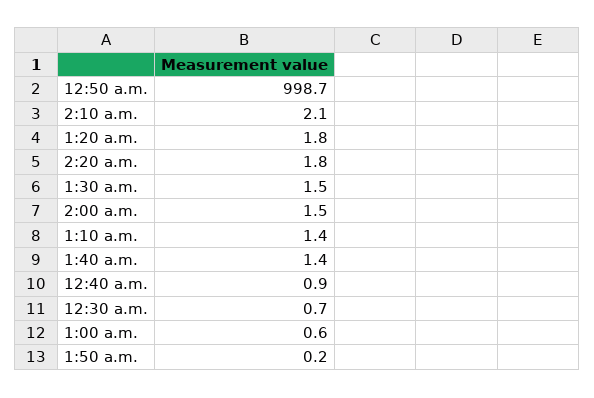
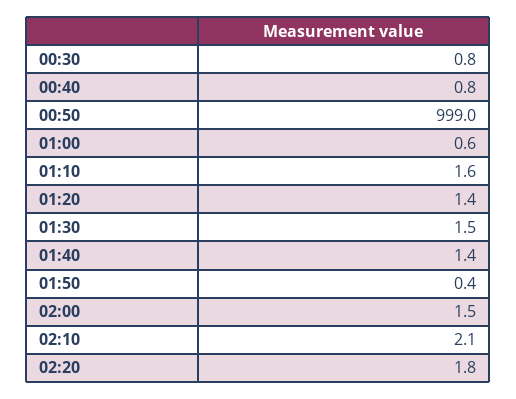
12:50 a.m.: 998.7 -> 999
1:20 a.m.: 1.8 -> 1.4
1:10 a.m.: 1.4 -> 1.6
12:40 a.m.: 0.9 -> 0.8
12:30 a.m.: 0.7 -> 0.8
1:50 a.m.: 0.2 -> 0.4

